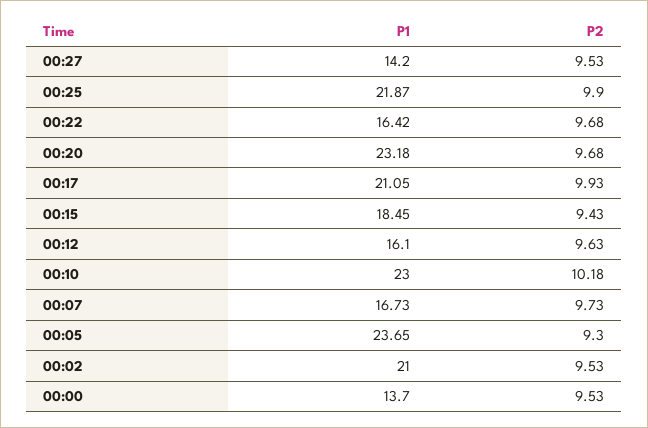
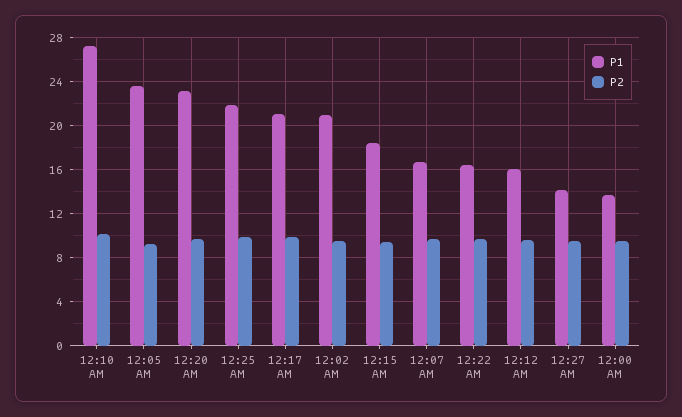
P1, 00:10: 23 -> 27

